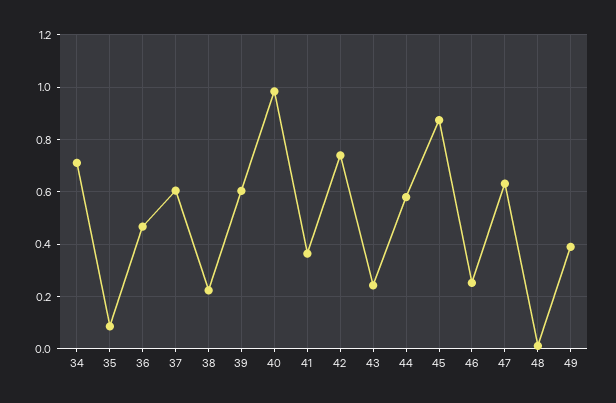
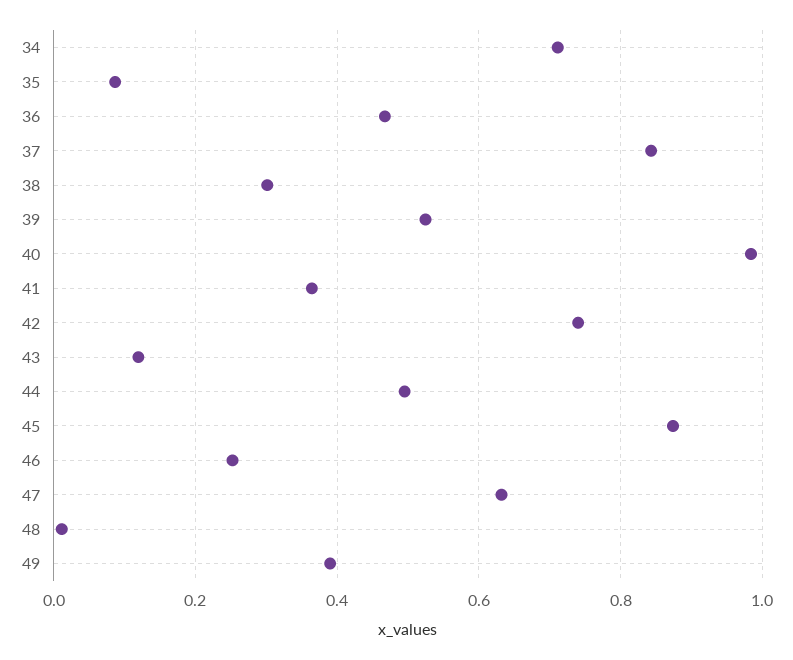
37: 0.6 -> 0.84
38: 0.225 -> 0.3
39: 0.6 -> 0.52
43: 0.25 -> 0.12
44: 0.575 -> 0.5

